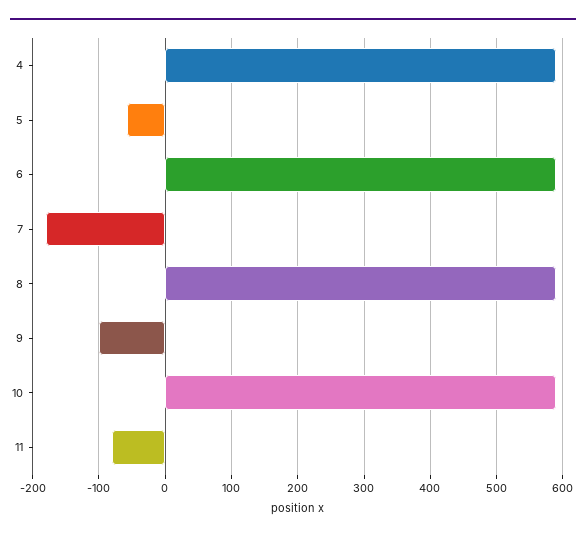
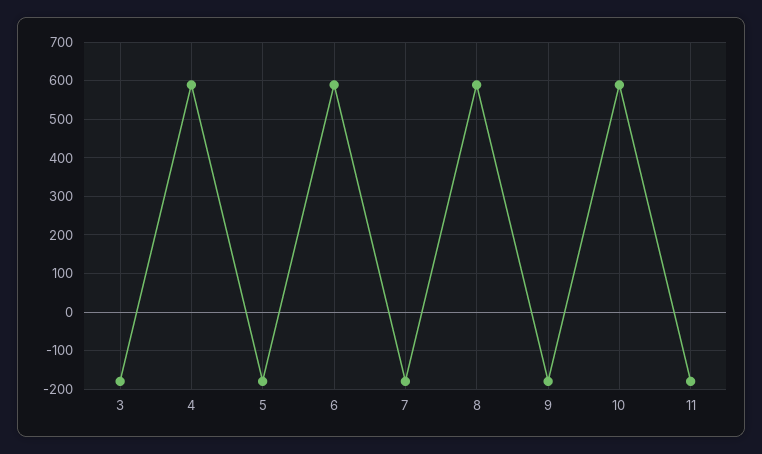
5: -60 -> -180
9: -100 -> -180
11: -80 -> -180
3: none -> -180

